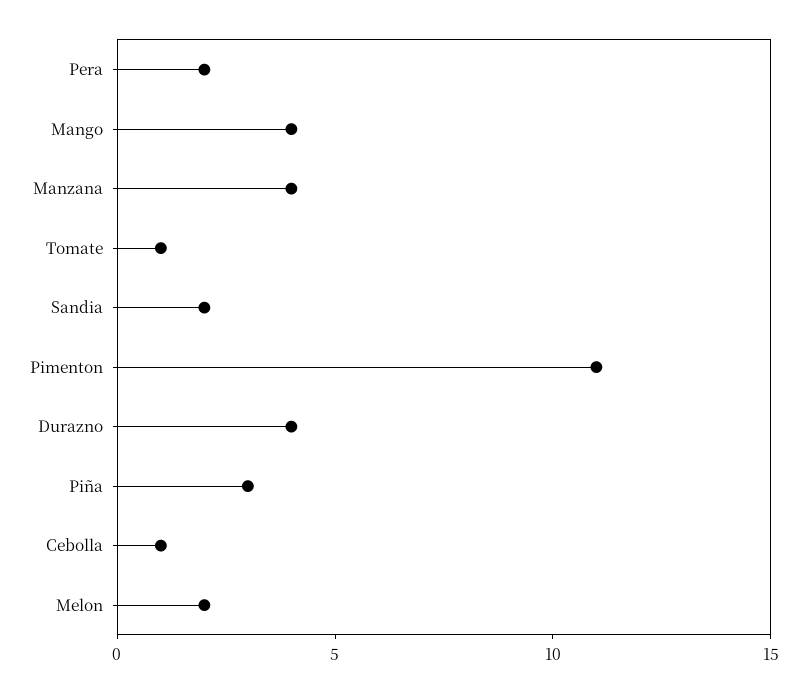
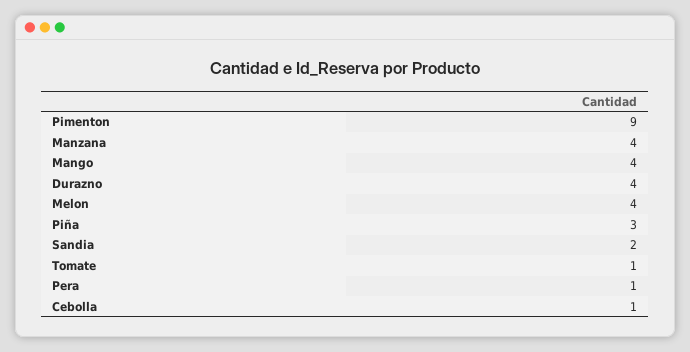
Pera: 2 -> 1
Pimenton: 11 -> 9
Melon: 2 -> 4

